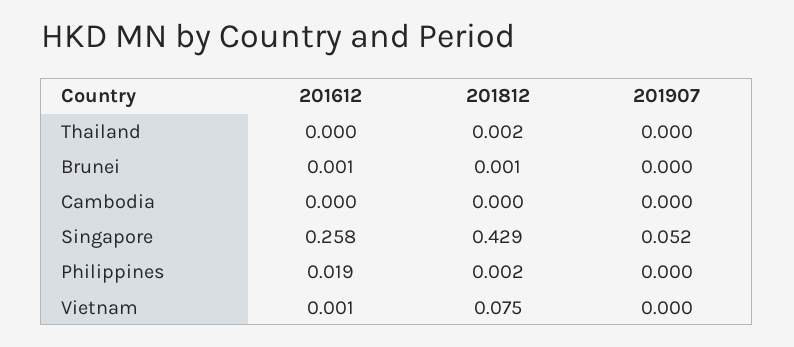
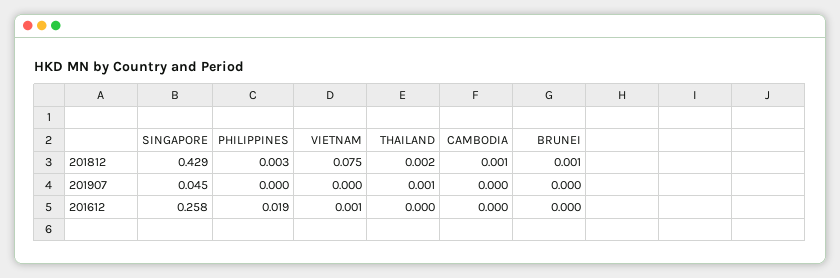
201907, Thailand: 0 -> 0.001
201612, Brunei: 0.001 -> 0
201812, Cambodia: 0 -> 0.001
201907, Singapore: 0.052 -> 0.045
201812, Philippines: 0.002 -> 0.003

